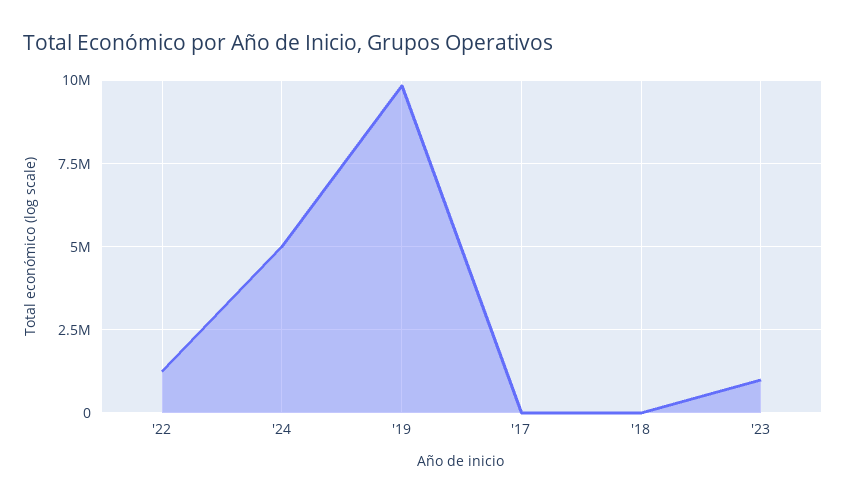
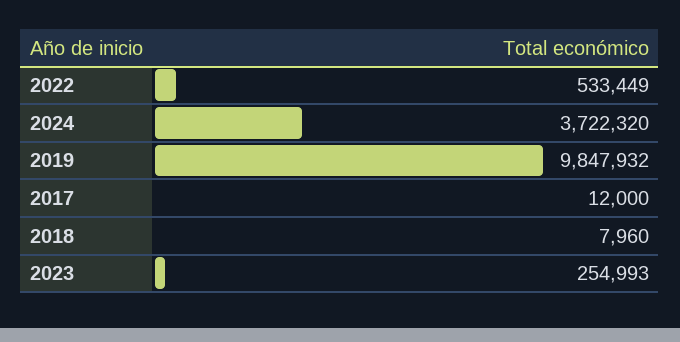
'22: 1250000 -> 533449
'24: 5000000 -> 3722320
'23: 1000000 -> 254993

